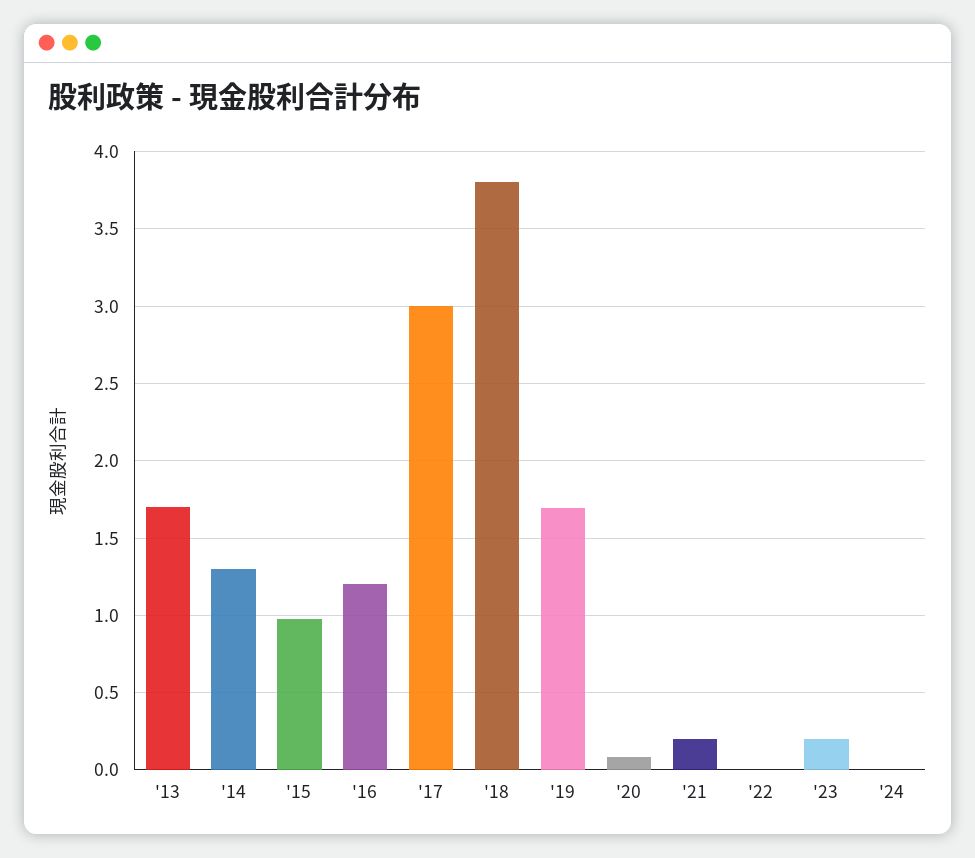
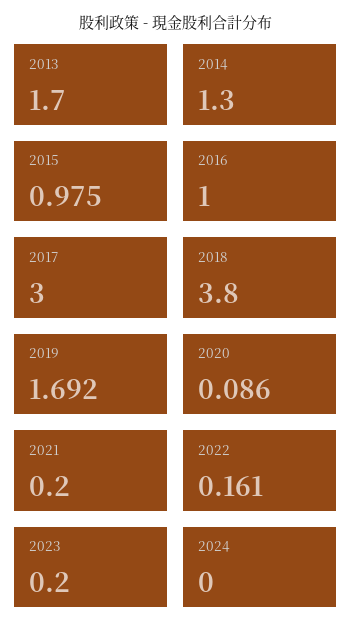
'16: 1.2 -> 1
'22: 0 -> 0.161

